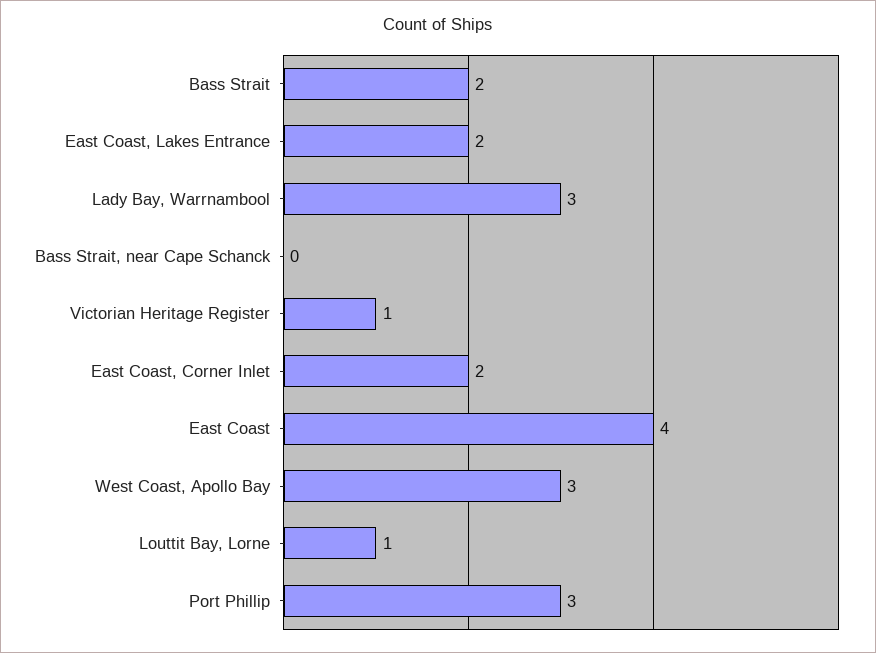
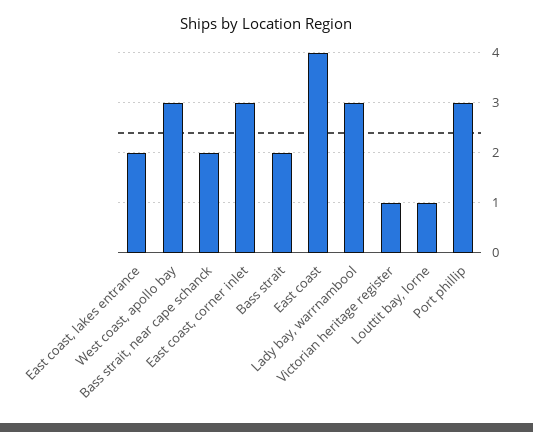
Bass Strait, near Cape Schanck: 0 -> 2
East Coast, Corner Inlet: 2 -> 3

